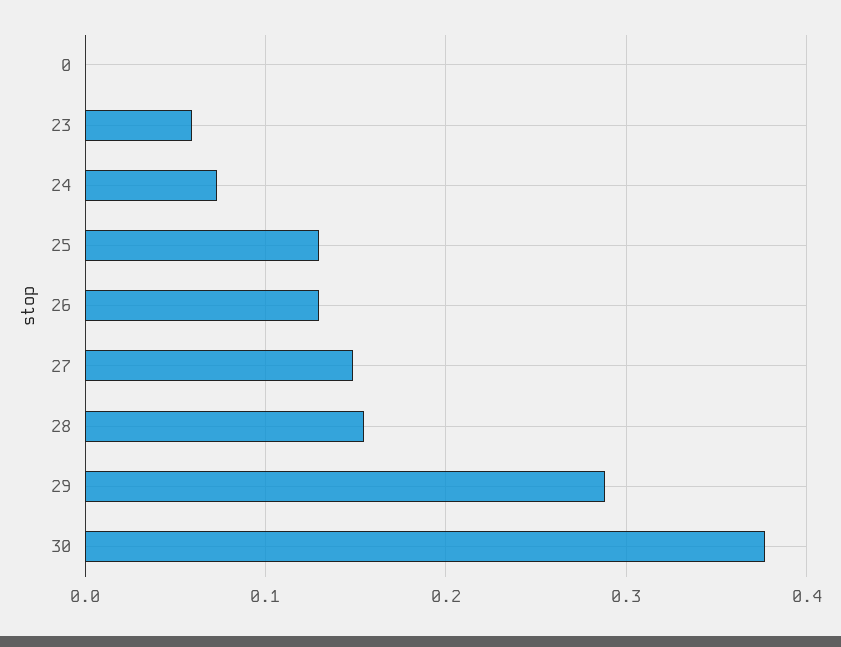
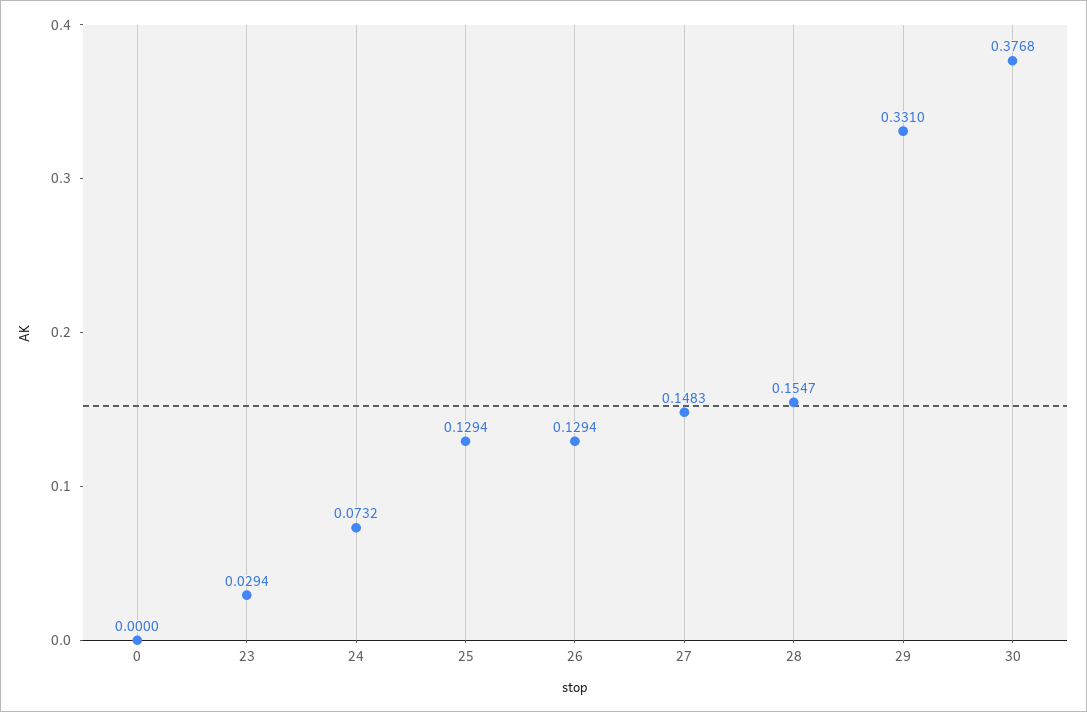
23: 0.06 -> 0.0294
29: 0.29 -> 0.331

